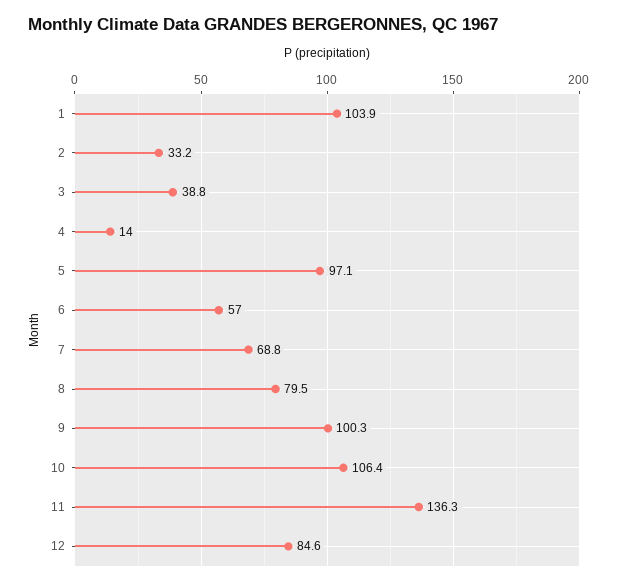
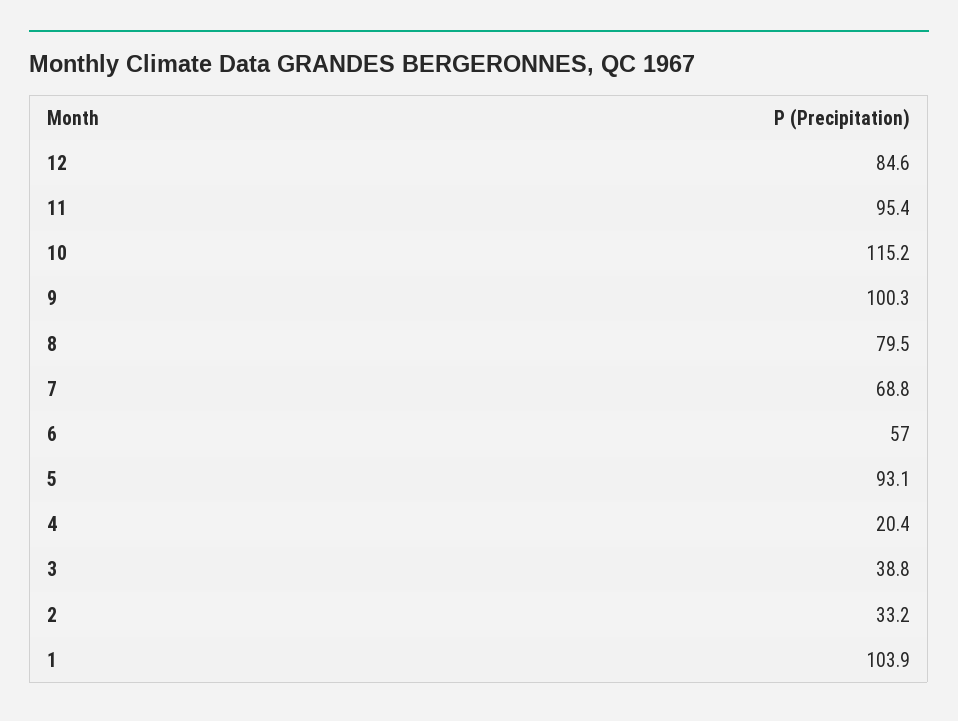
4: 14 -> 20.4
5: 97.1 -> 93.1
10: 106.4 -> 115.2
11: 136.3 -> 95.4

